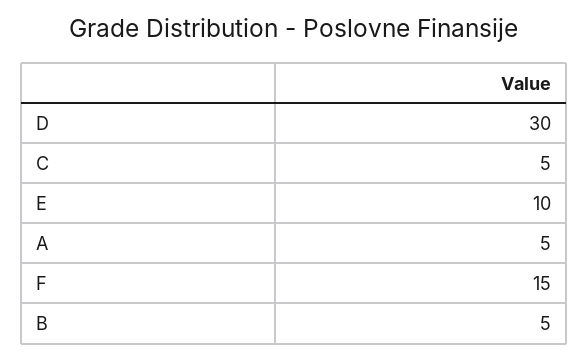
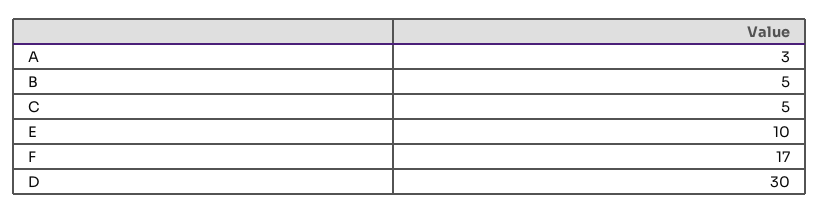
A: 5 -> 3
F: 15 -> 17

